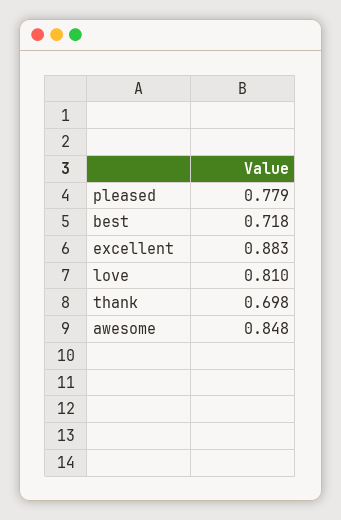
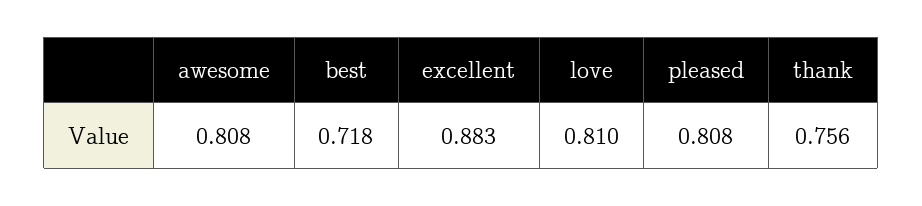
pleased: 0.779 -> 0.808
thank: 0.698 -> 0.756
awesome: 0.848 -> 0.808

